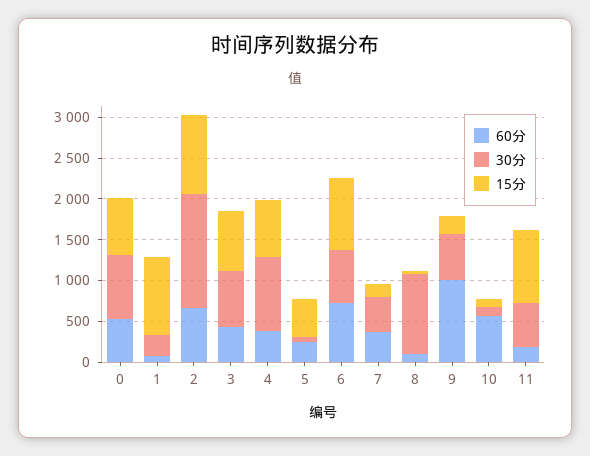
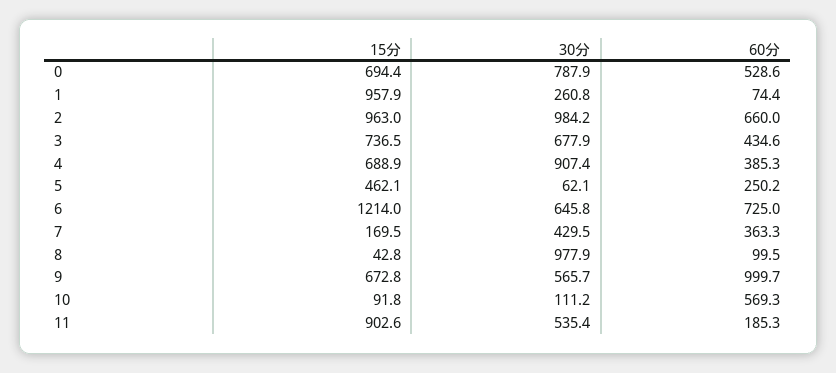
30分, 2: 1400 -> 984.2
15分, 6: 900 -> 1214
15分, 9: 200 -> 672.8

